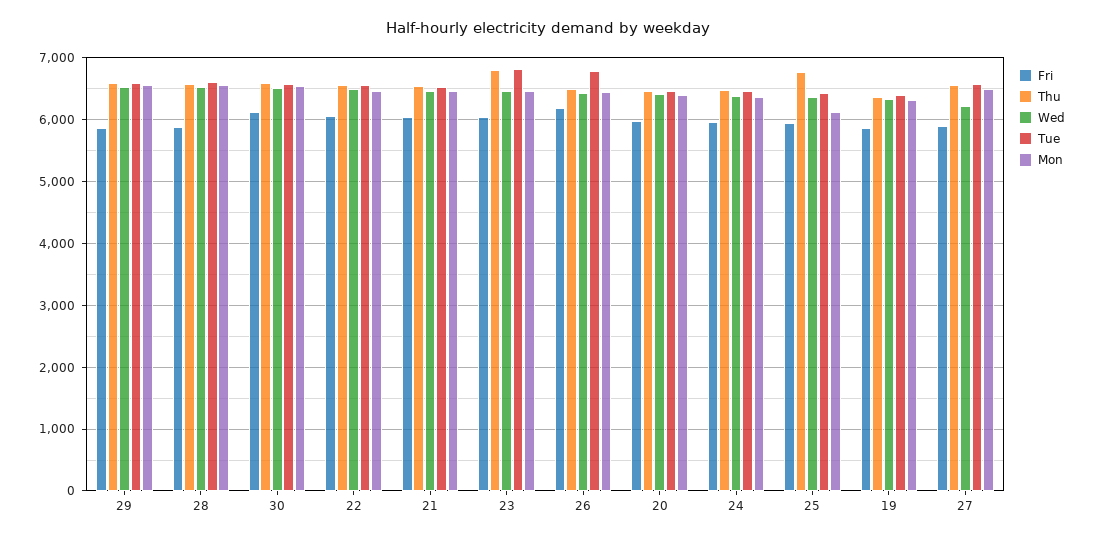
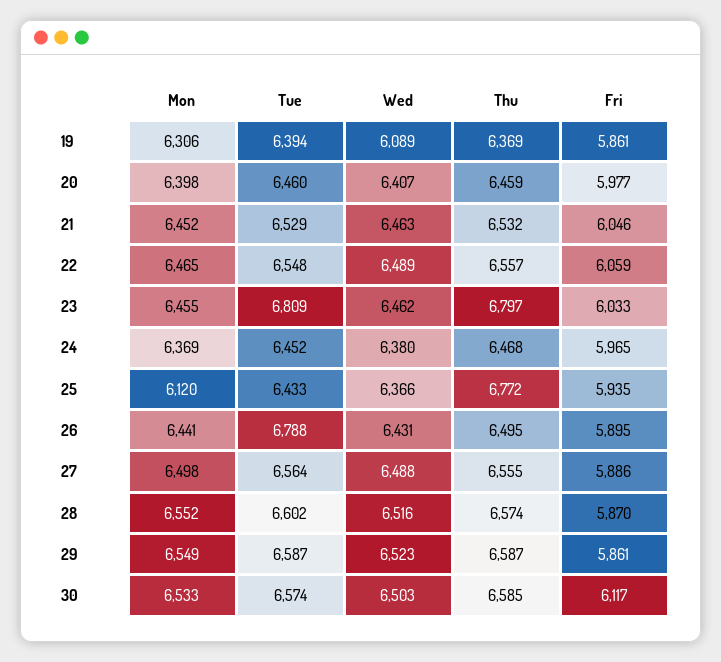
Fri, 26: 6200 -> 5895
Wed, 19: 6300 -> 6089
Wed, 27: 6200 -> 6488

